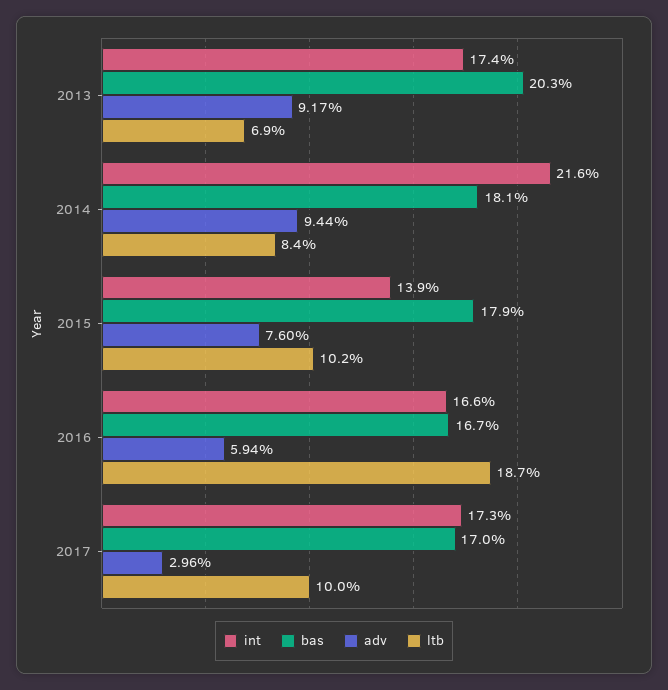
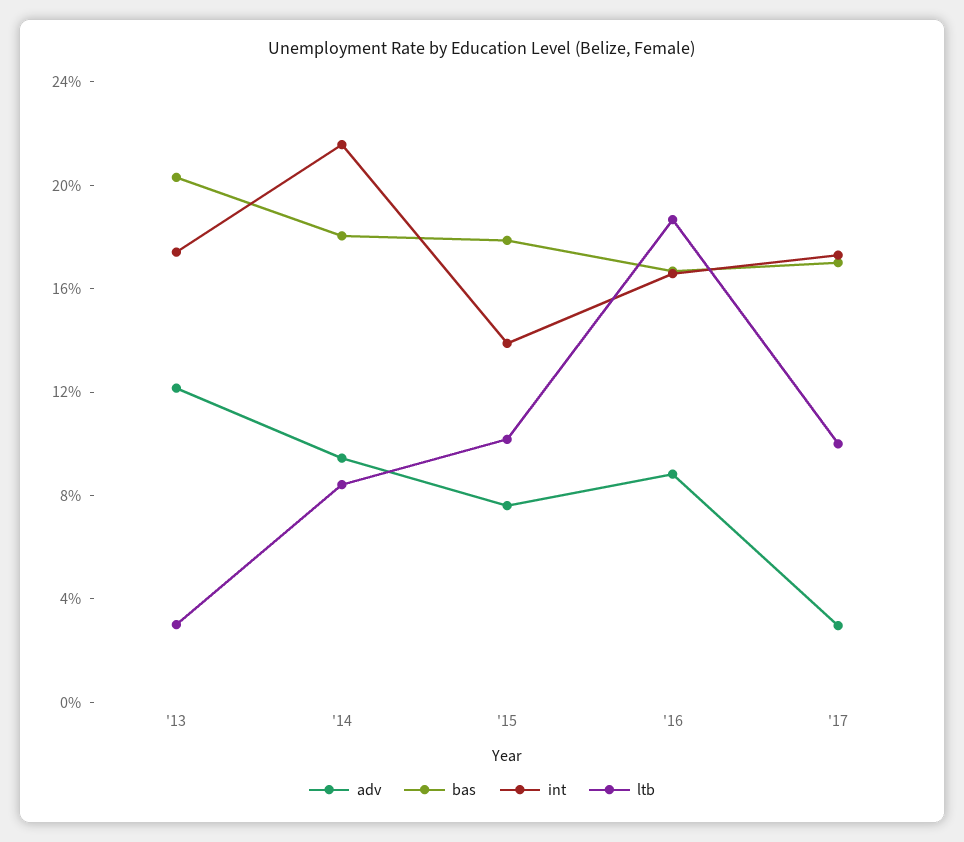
adv, 2013: 9.17 -> 12
ltb, 2013: 6.9 -> 3
adv, 2016: 5.94 -> 9

